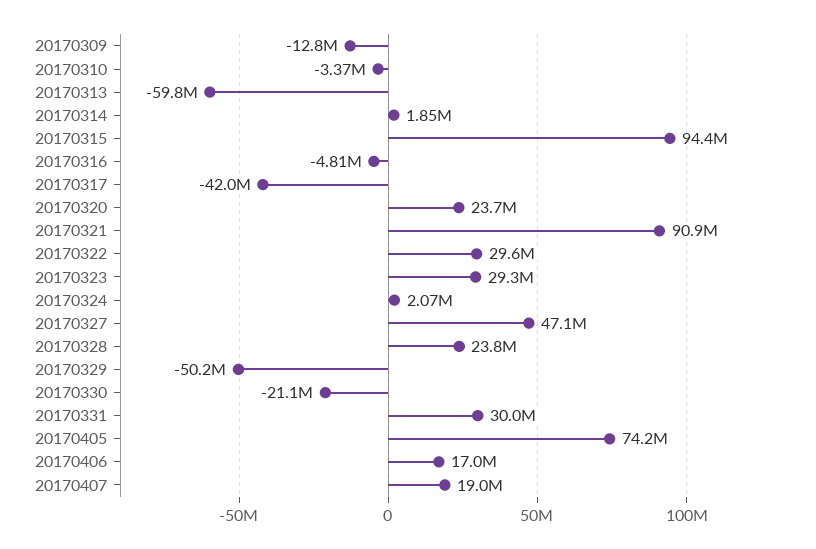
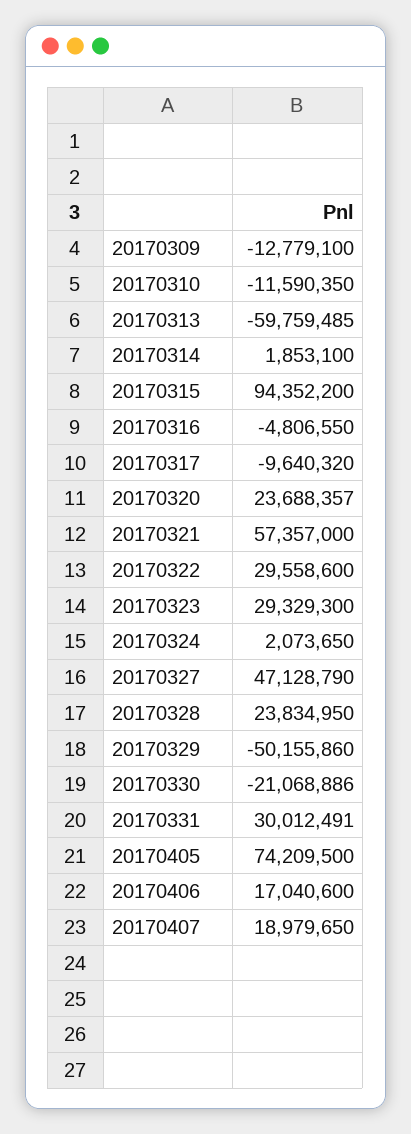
20170310: -3370000 -> -11590350
20170317: -42000000 -> -9640320
20170321: 90900000 -> 57357000

